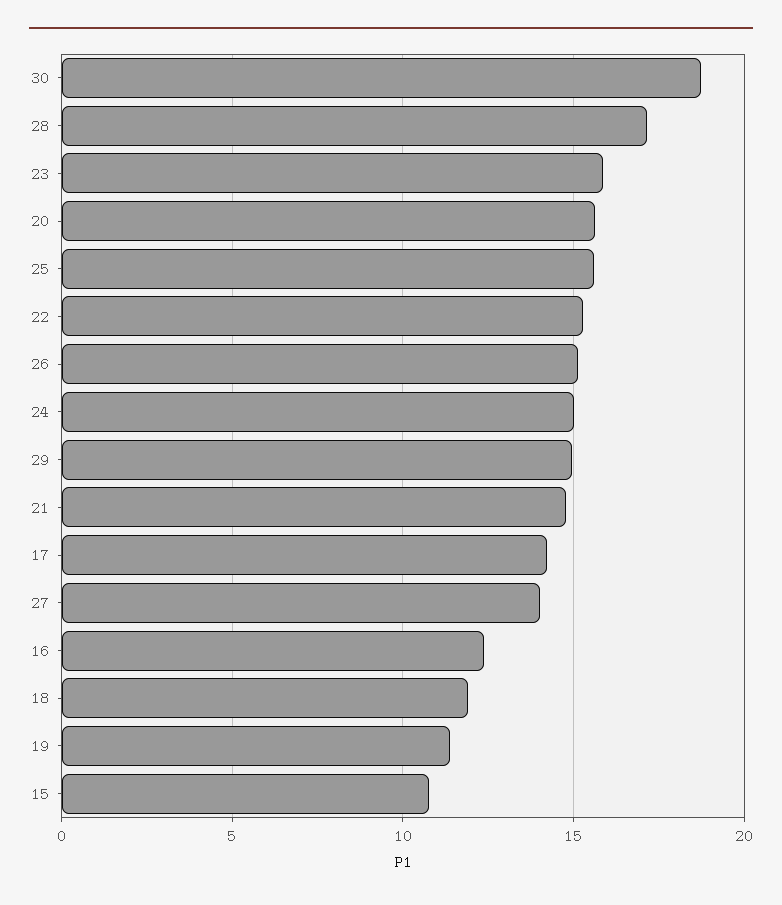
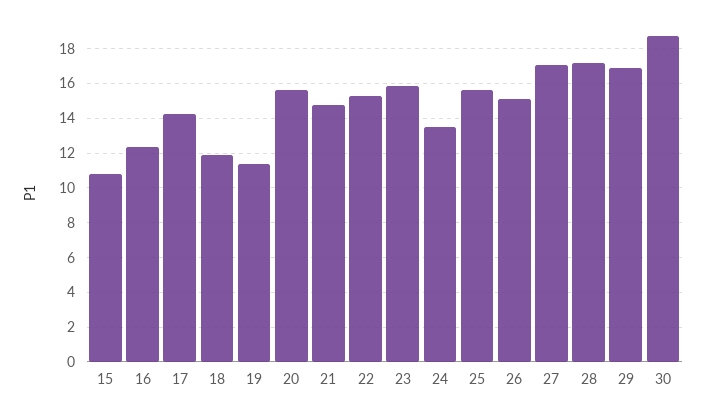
24: 15 -> 13.5
29: 15 -> 17
27: 14 -> 17

